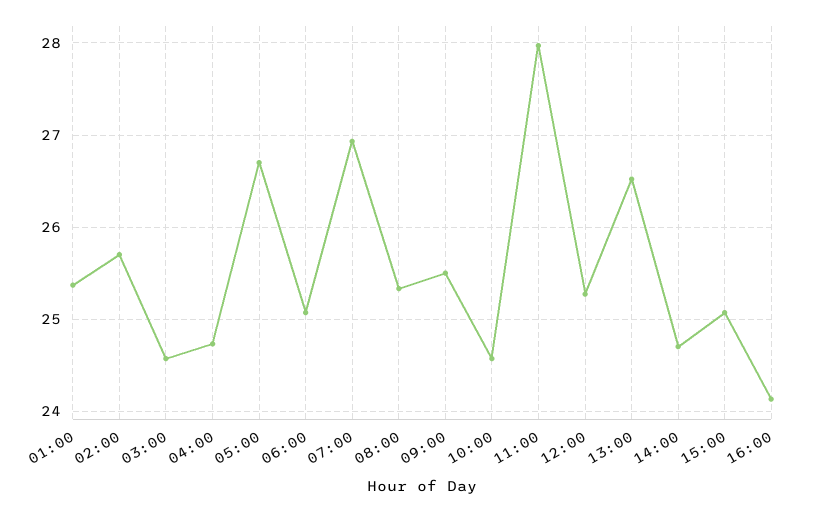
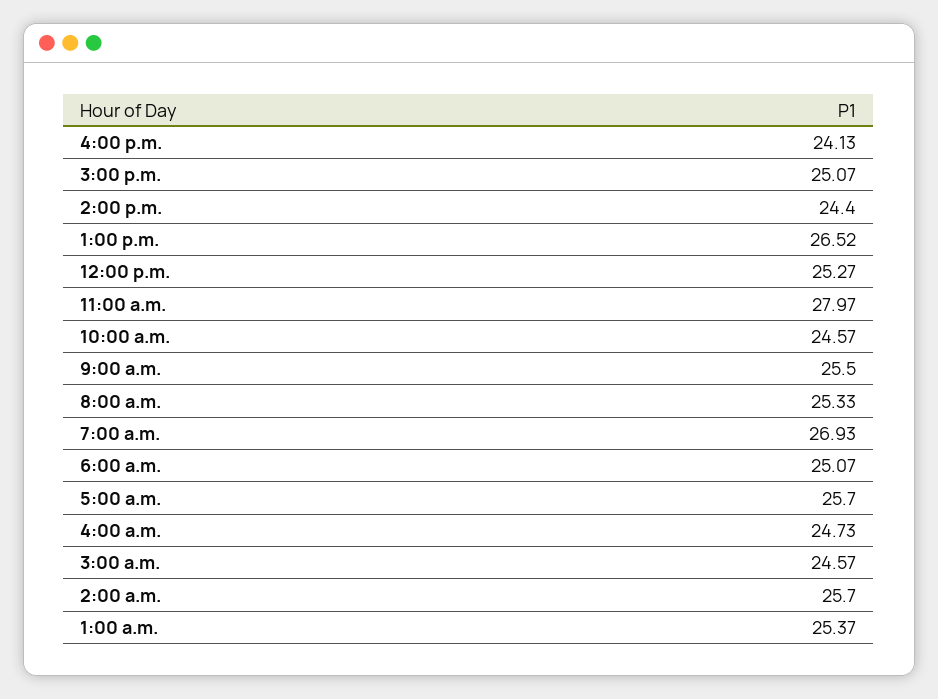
05:00: 26.7 -> 25.7
14:00: 24.7 -> 24.4

